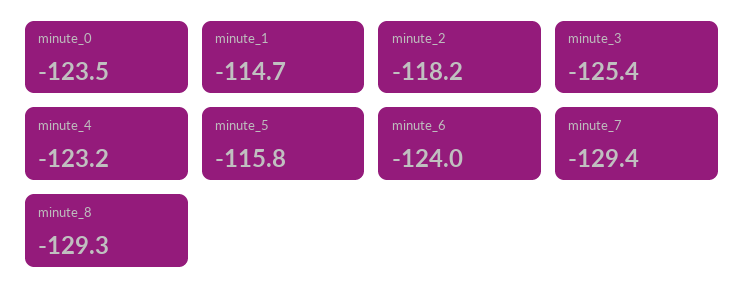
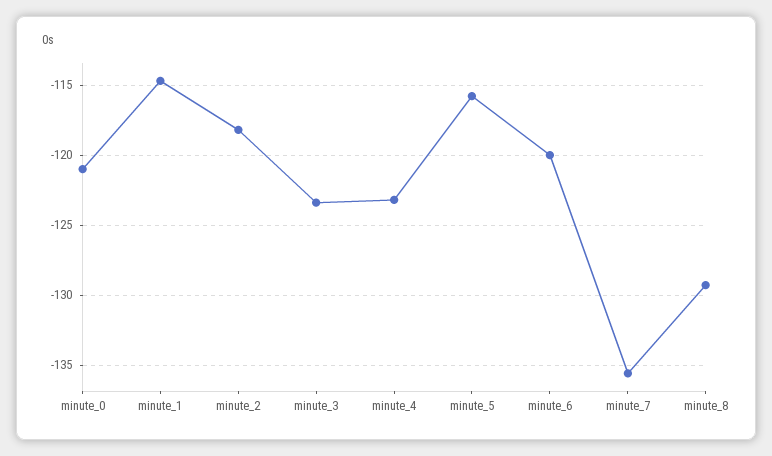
minute_0: -123.5 -> -121
minute_3: -125.4 -> -123.5
minute_6: -124 -> -120
minute_7: -129.4 -> -135.5

